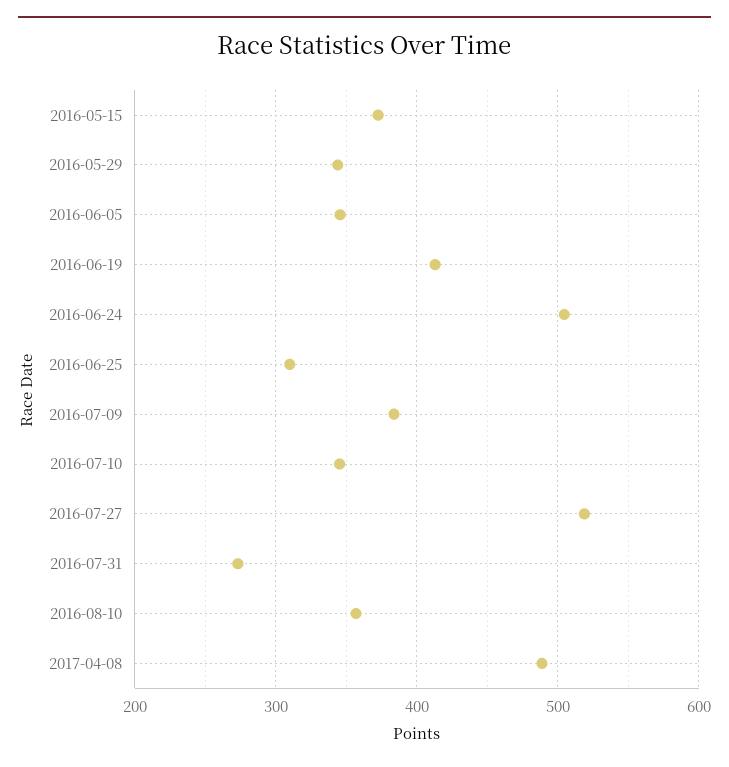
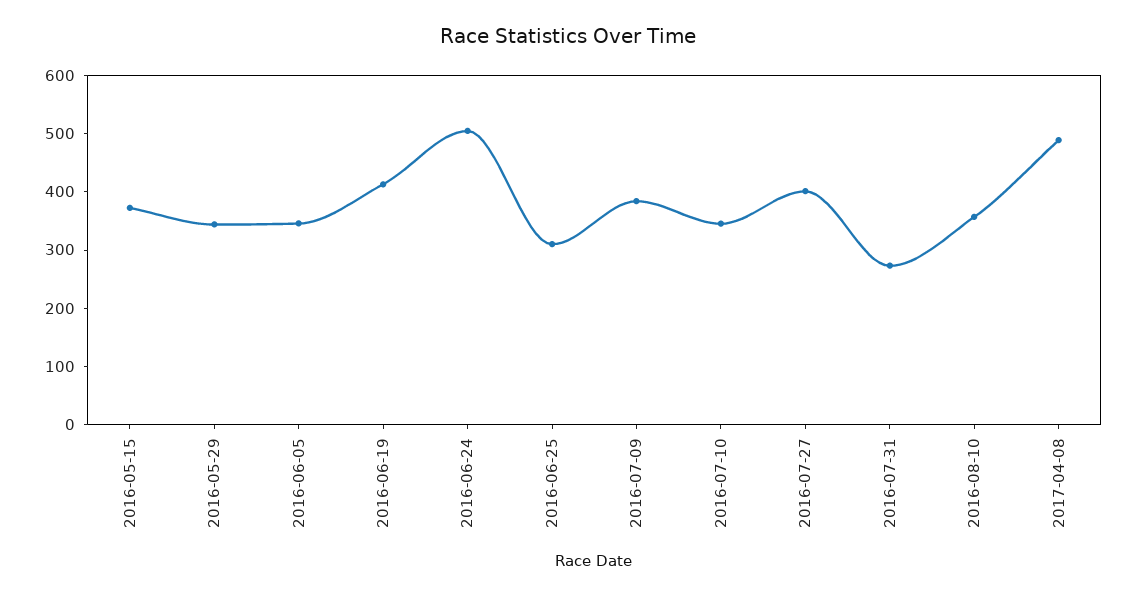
2016-07-27: 520 -> 400

